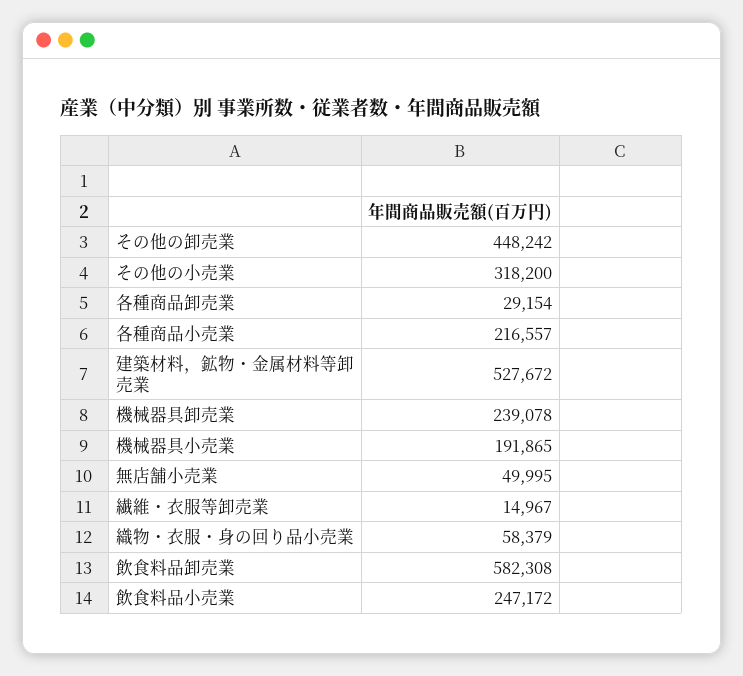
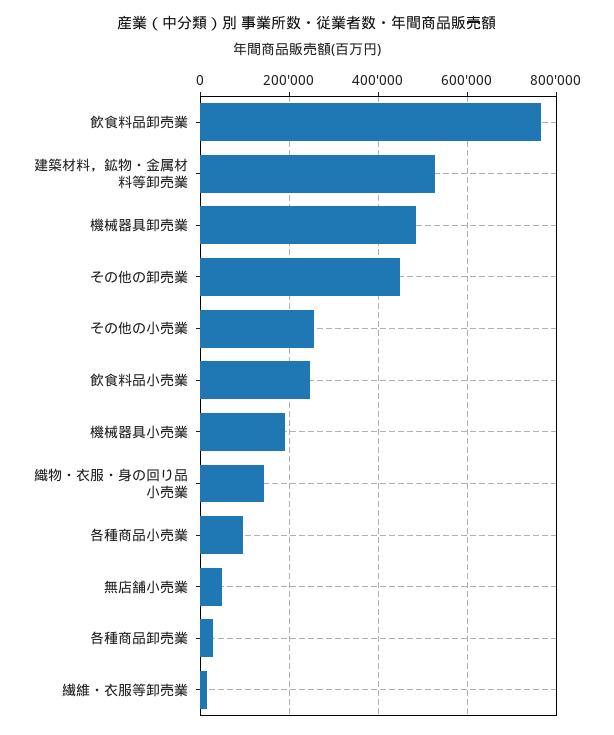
その他の小売業: 318200 -> 260000
各種商品小売業: 216557 -> 100000
機械器具卸売業: 239078 -> 480000
織物・衣服・身の回り品小売業: 58379 -> 140000
飲食料品卸売業: 582308 -> 760000

